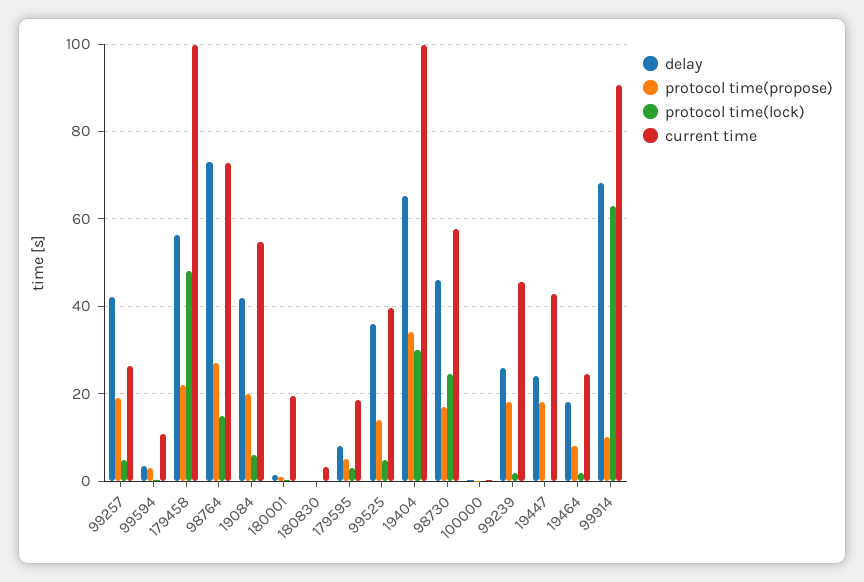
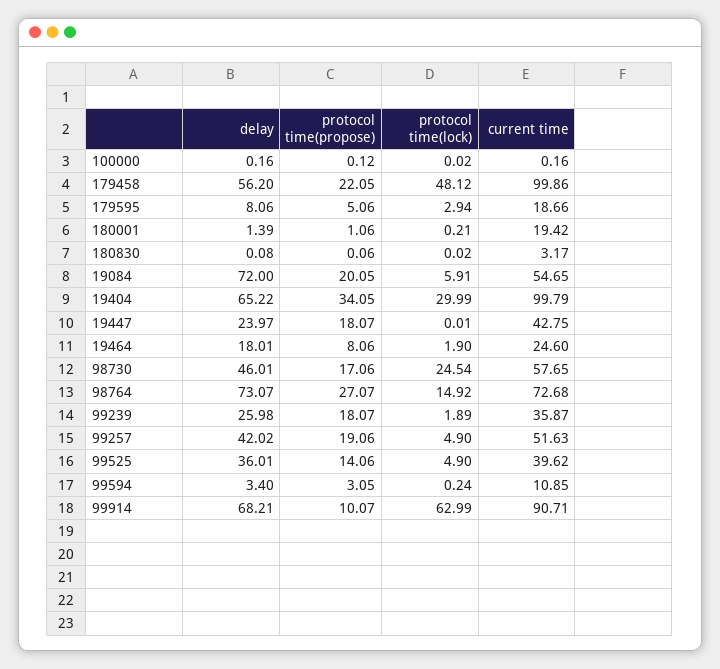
current time, 99257: 26 -> 51.63
delay, 19084: 42 -> 72
current time, 99239: 46 -> 35.87

